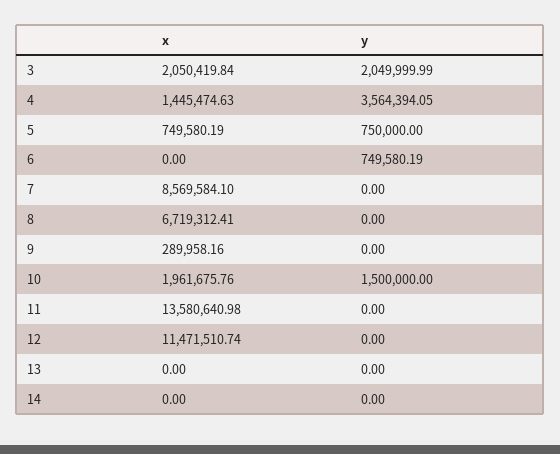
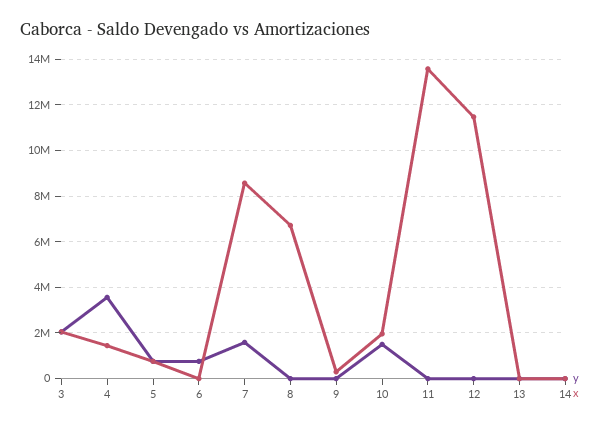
y, 7: 0 -> 1500000

